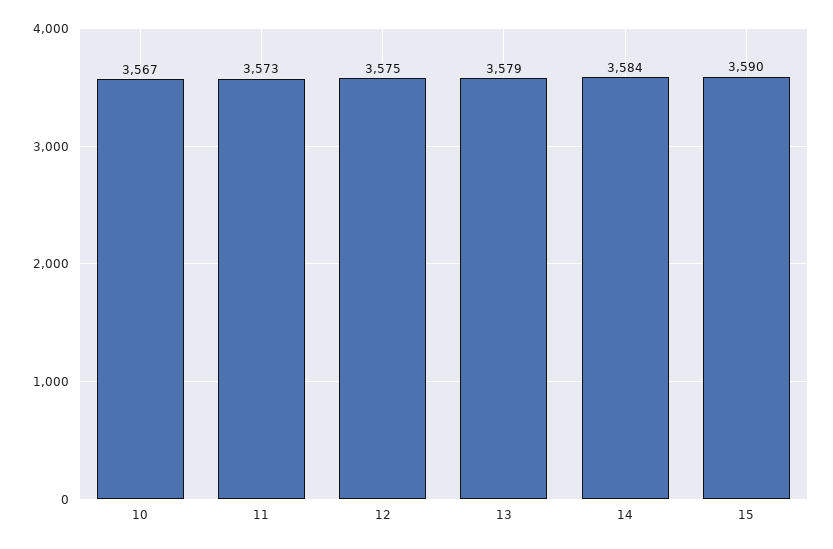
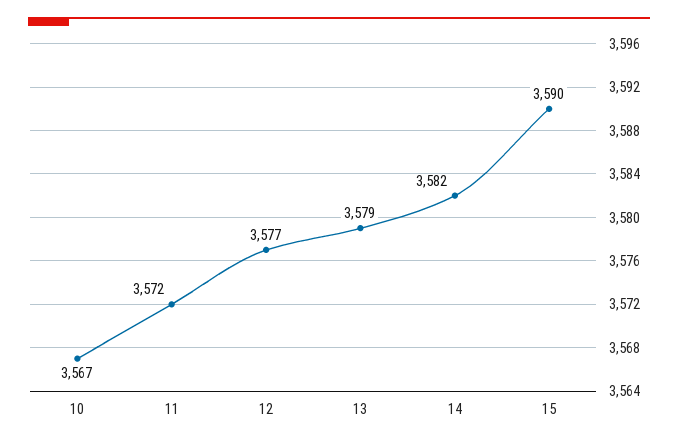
11: 3573 -> 3572
12: 3575 -> 3577
14: 3584 -> 3582

